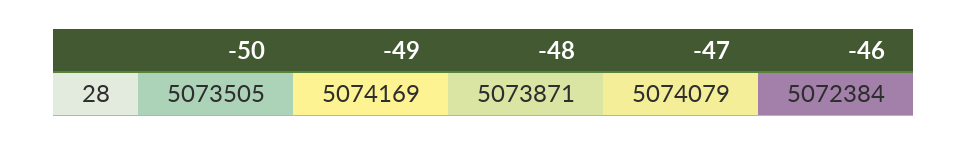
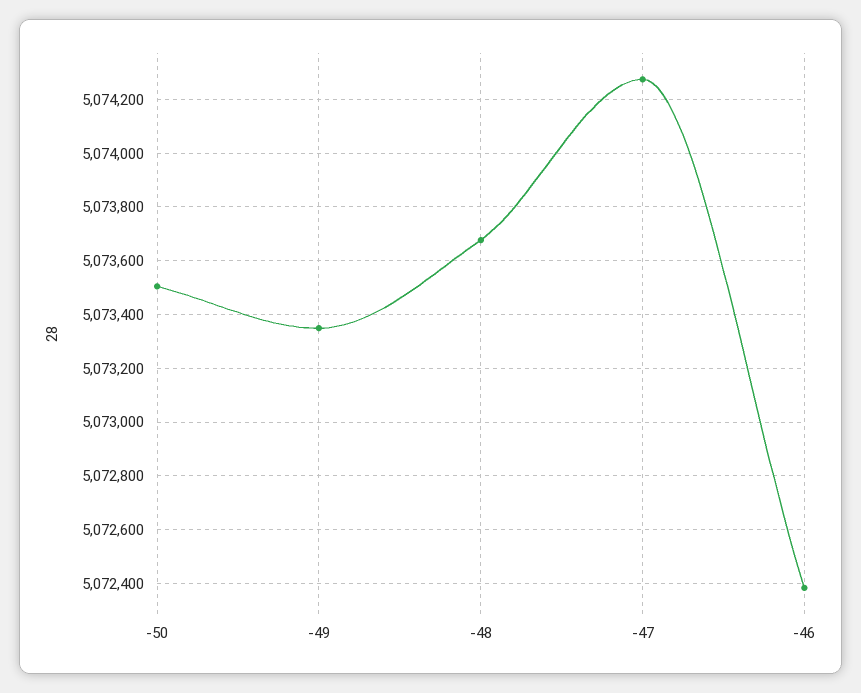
-49: 5074169 -> 5073350
-48: 5073871 -> 5073675
-47: 5074079 -> 5074275

